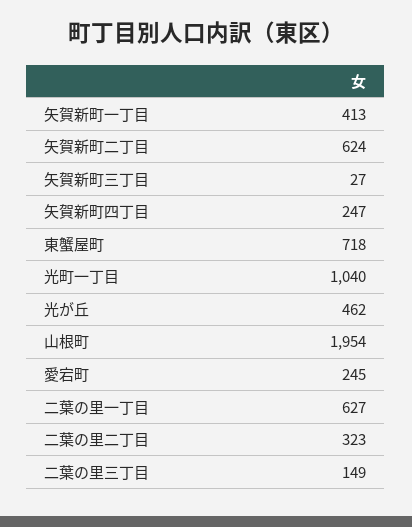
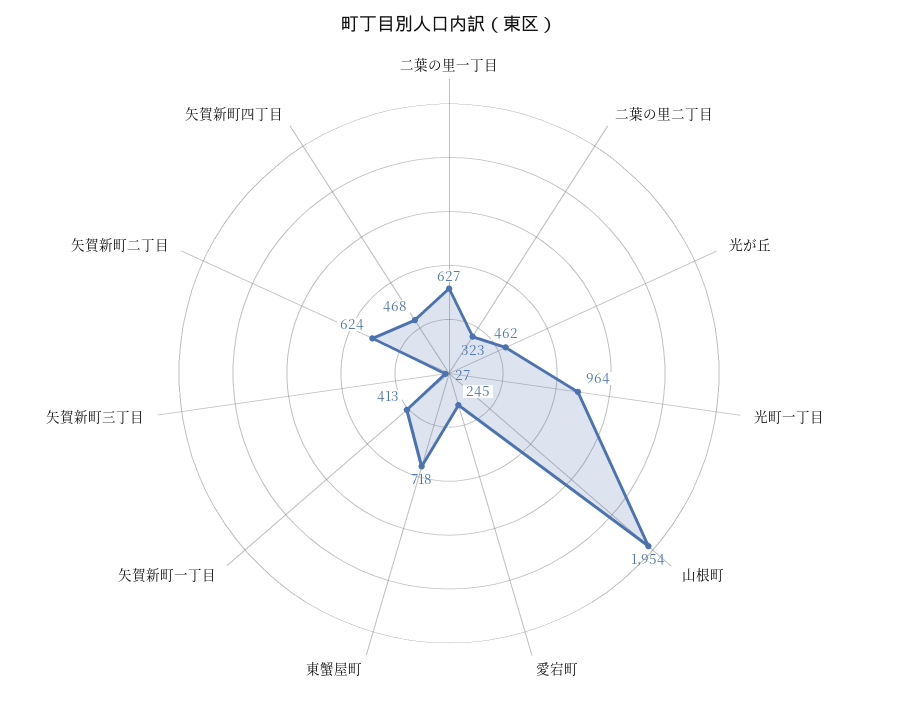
矢賀新町四丁目: 247 -> 468
光町一丁目: 1040 -> 964
二葉の里三丁目: 149 -> none

